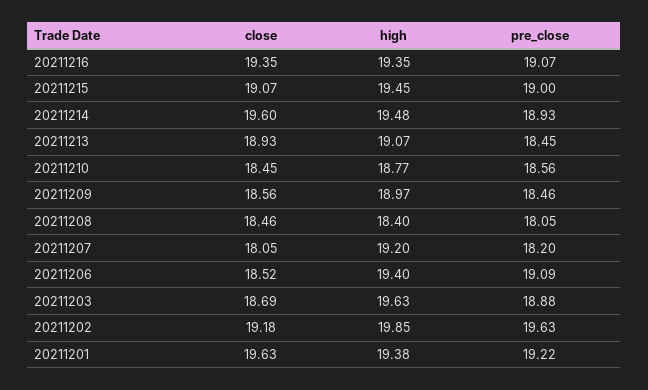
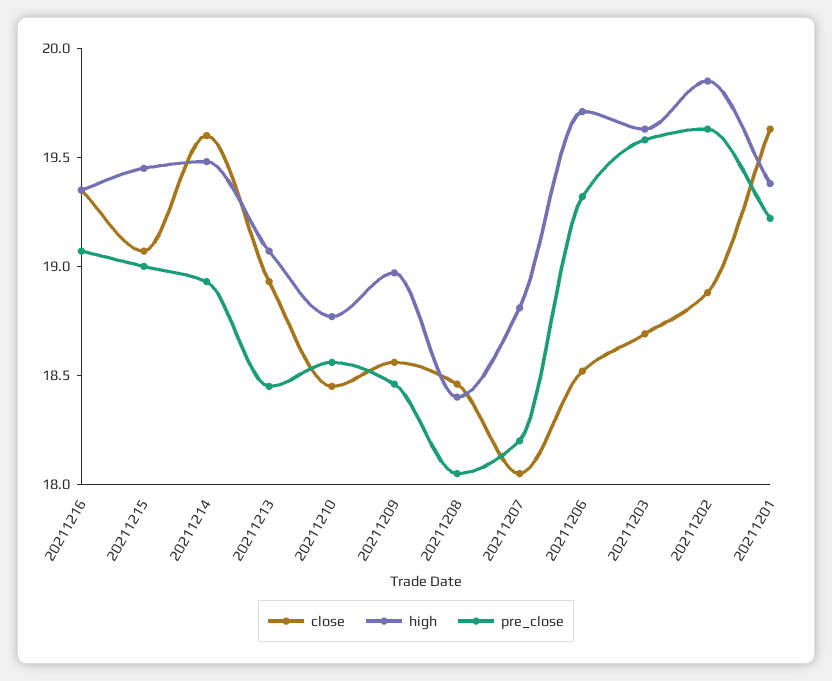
high, 20211207: 19.2 -> 18.8
high, 20211206: 19.4 -> 19.7
pre_close, 20211206: 19.09 -> 19.3
pre_close, 20211203: 18.88 -> 19.6
close, 20211202: 19.18 -> 18.9

